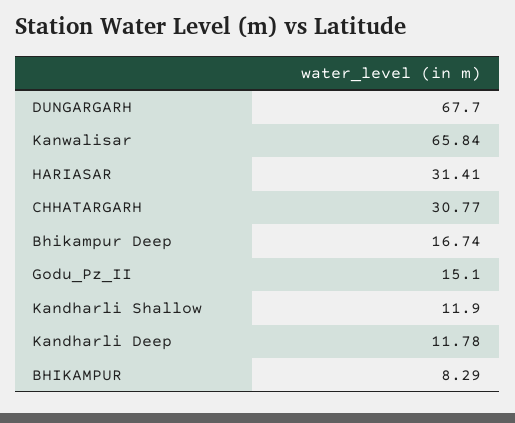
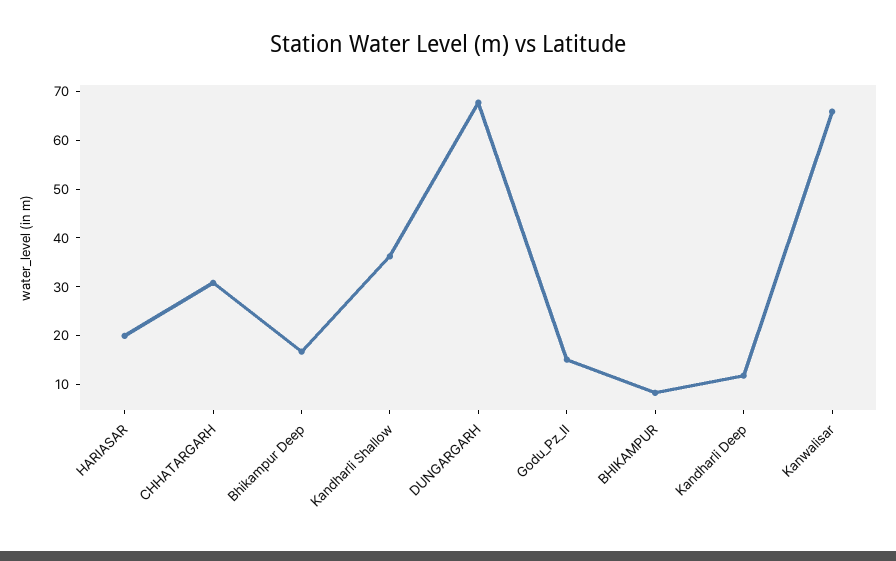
HARIASAR: 31.41 -> 20
Kandharli Shallow: 11.9 -> 36

